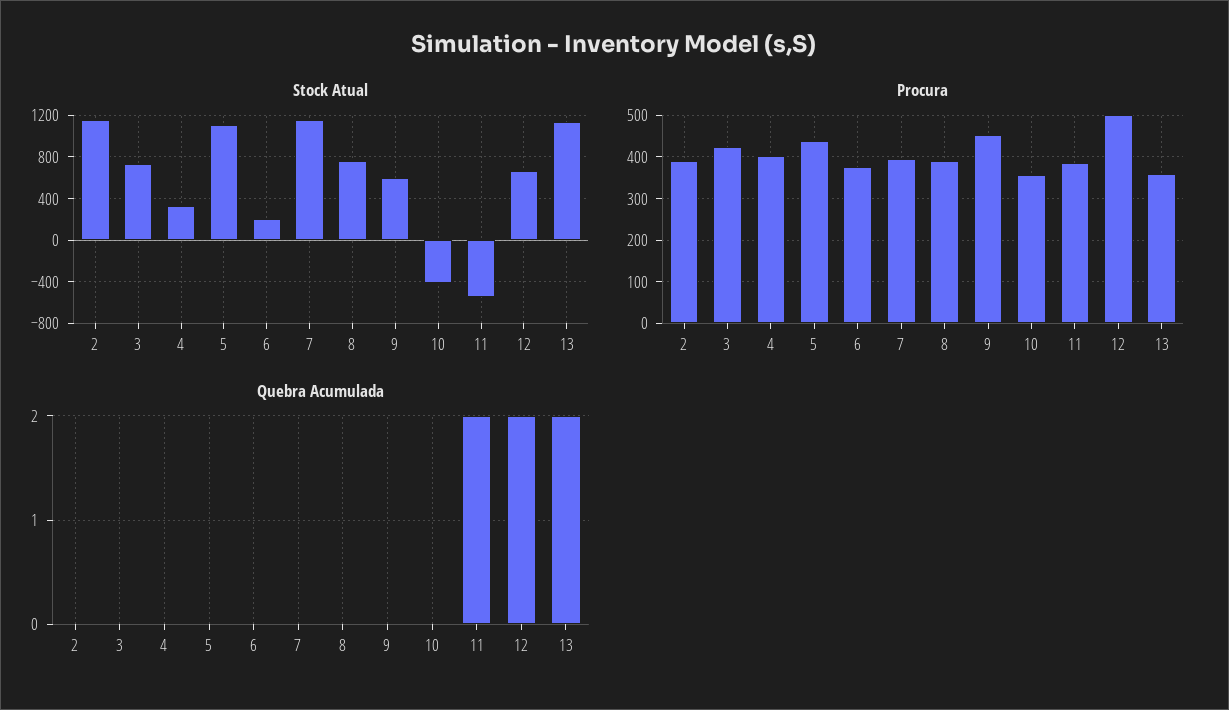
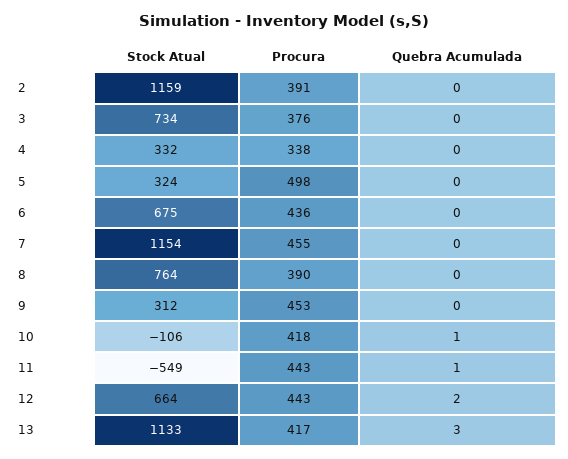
Stock Atual, 5: 1100 -> 324
Stock Atual, 6: 200 -> 675
Stock Atual, 9: 600 -> 312
Stock Atual, 10: -400 -> -106
Procura, 3: 420 -> 376
Procura, 4: 400 -> 338
Procura, 5: 440 -> 498
Procura, 6: 380 -> 436
Procura, 7: 400 -> 455
Procura, 10: 360 -> 418
Procura, 11: 380 -> 443
Procura, 12: 500 -> 443
Procura, 13: 360 -> 417
Quebra Acumulada, 10: 0 -> 1
Quebra Acumulada, 11: 2 -> 1
Quebra Acumulada, 13: 2 -> 3

